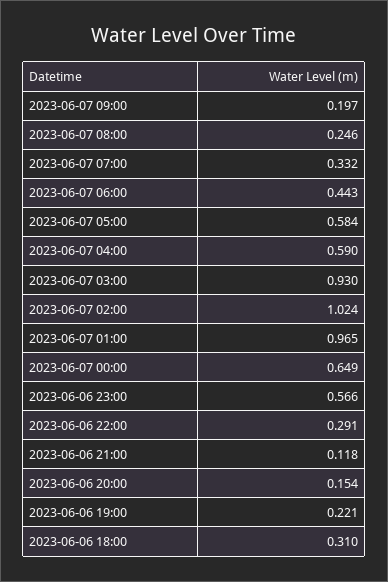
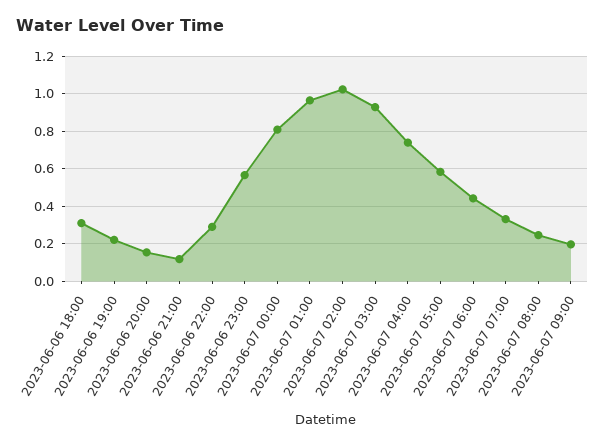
2023-06-07 04:00: 0.59 -> 0.75
2023-06-07 00:00: 0.649 -> 0.8

